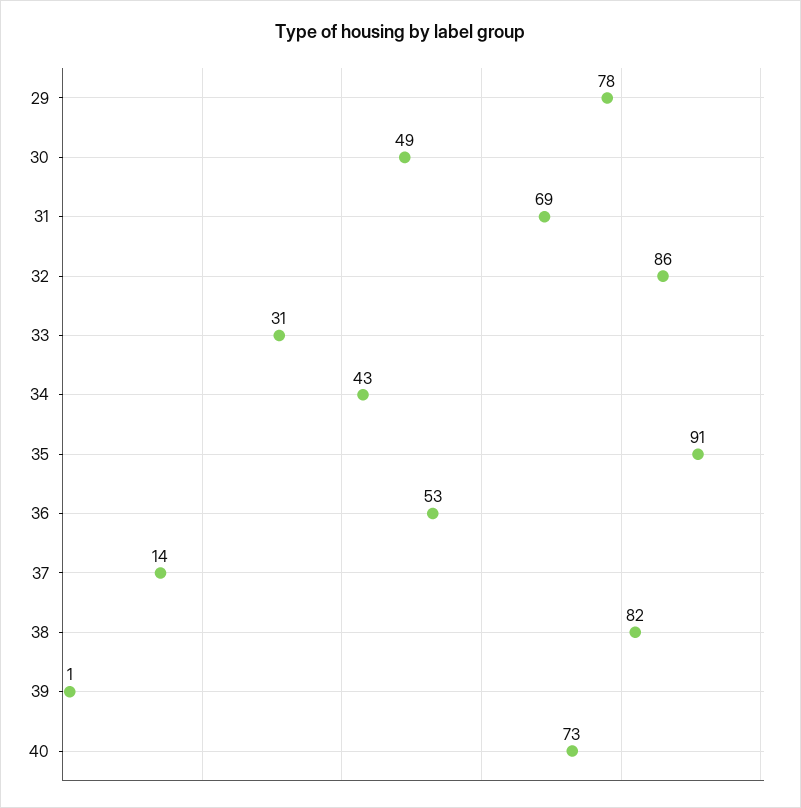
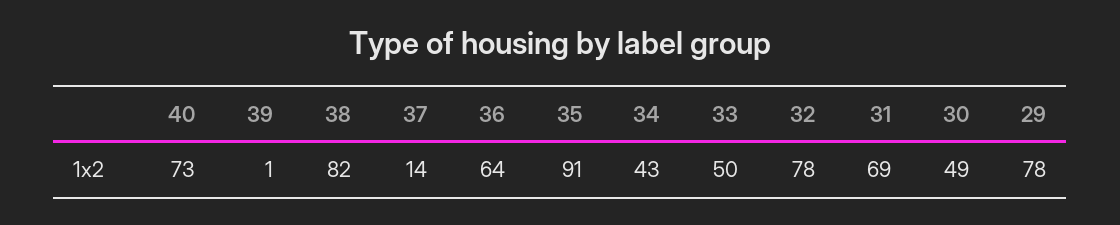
32: 86 -> 78
33: 31 -> 50
36: 53 -> 64

